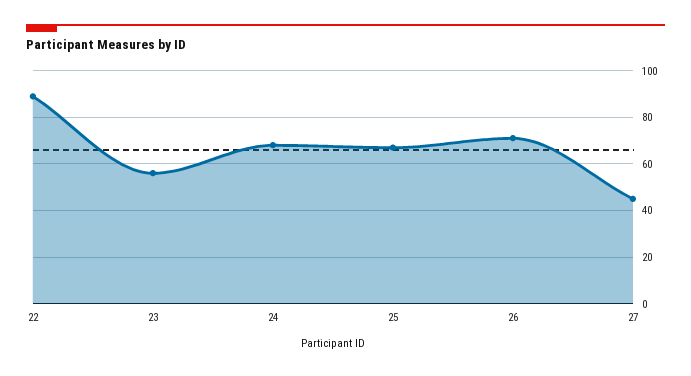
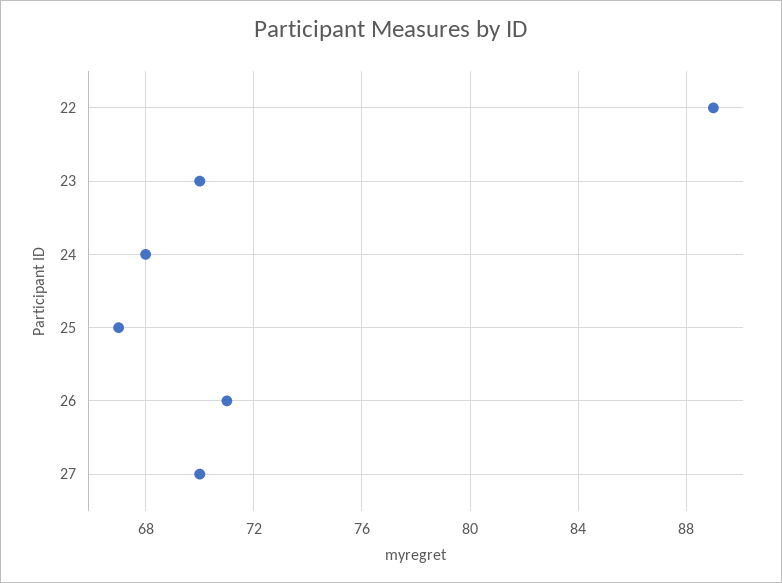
23: 55 -> 70
27: 45 -> 70

